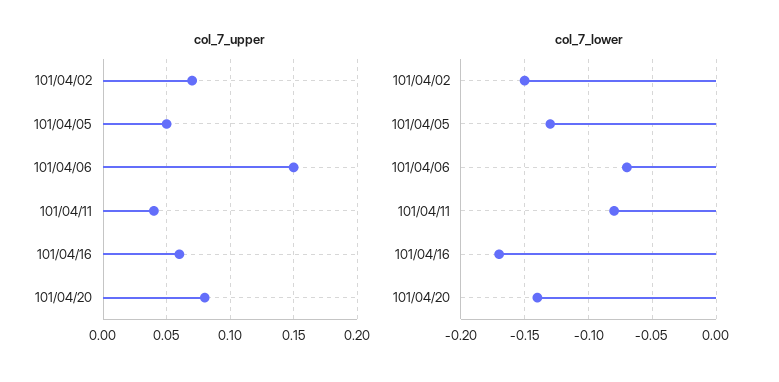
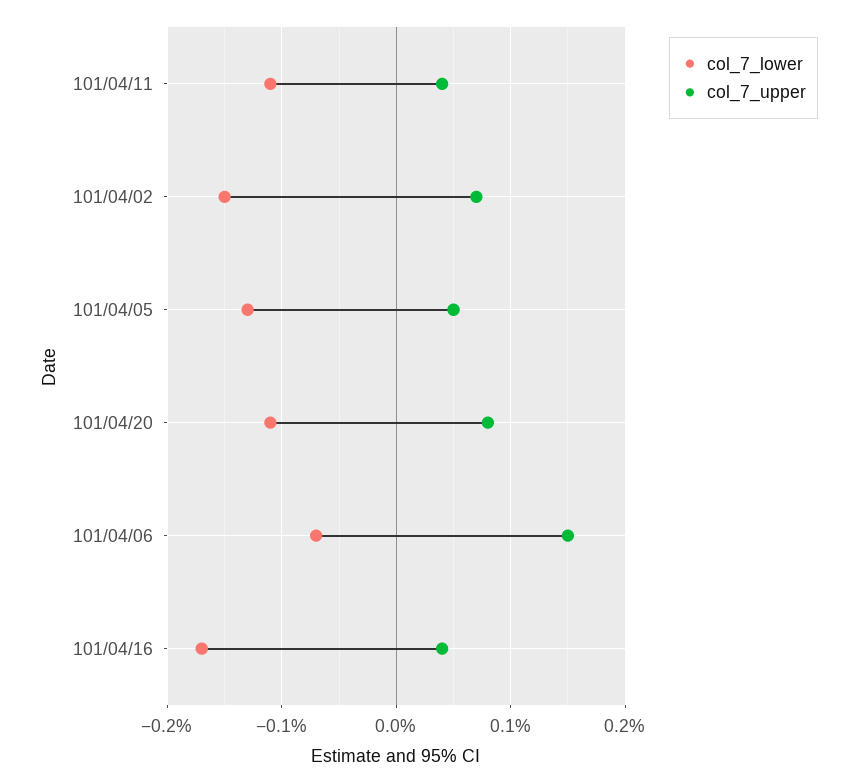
col_7_upper, 101/04/16: 0.06 -> 0.04
col_7_lower, 101/04/11: -0.08 -> -0.11
col_7_lower, 101/04/20: -0.14 -> -0.11

